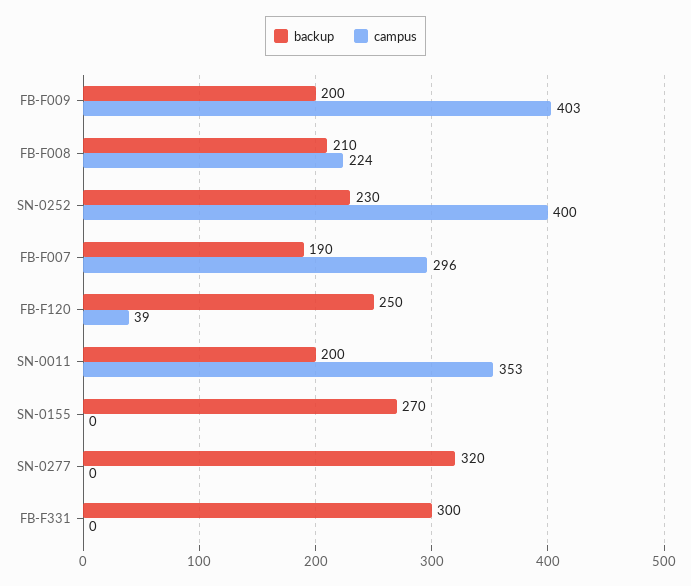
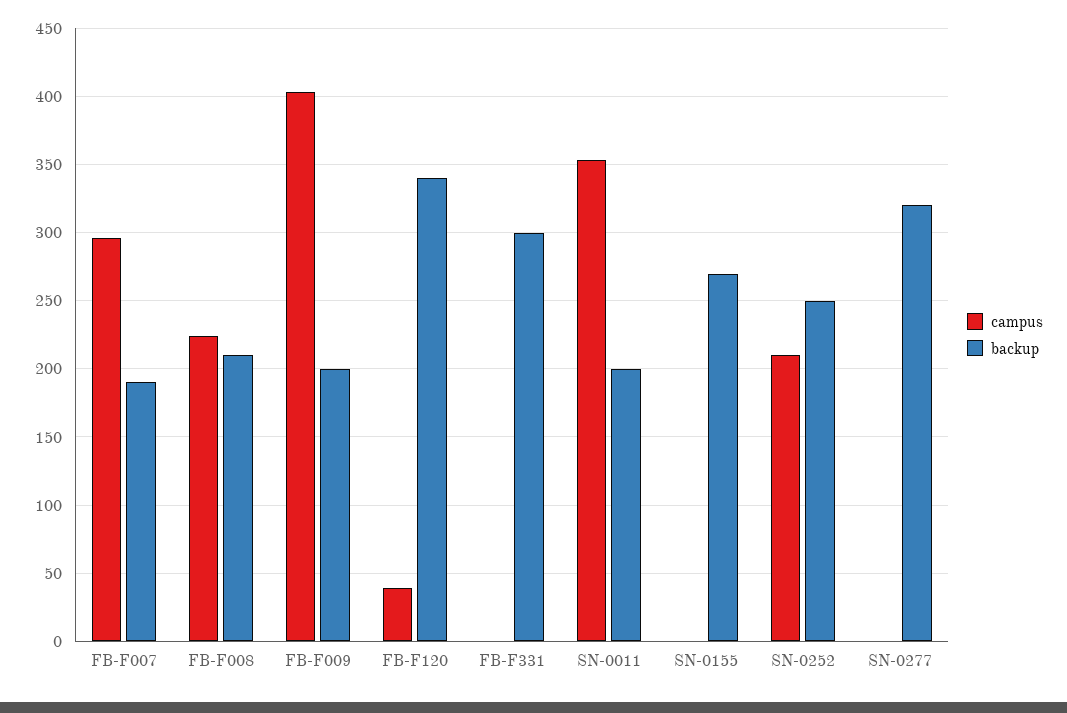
backup, SN-0252: 230 -> 250
campus, SN-0252: 400 -> 210
backup, FB-F120: 250 -> 340

